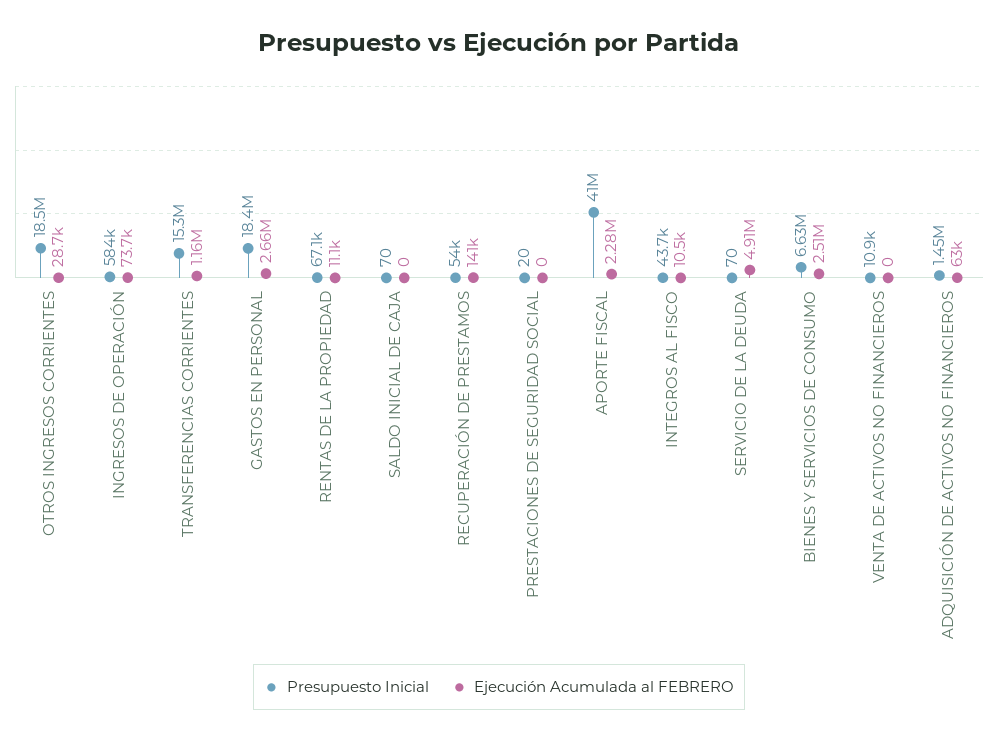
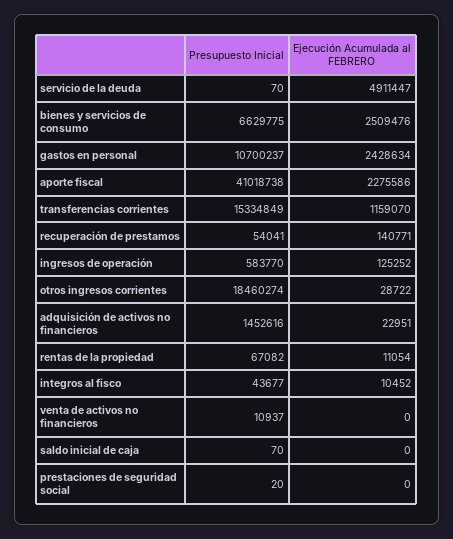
Ejecución Acumulada al FEBRERO, INGRESOS DE OPERACIÓN: 73700 -> 125252
Presupuesto Inicial, GASTOS EN PERSONAL: 18400000 -> 10700237
Ejecución Acumulada al FEBRERO, GASTOS EN PERSONAL: 2660000 -> 2428634
Ejecución Acumulada al FEBRERO, ADQUISICIÓN DE ACTIVOS NO FINANCIEROS: 63000 -> 22951

